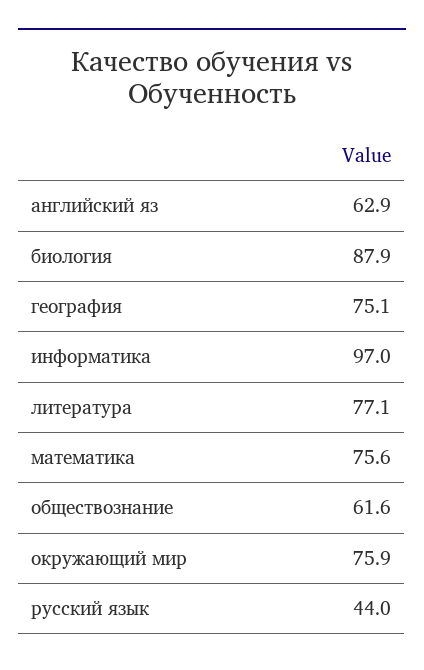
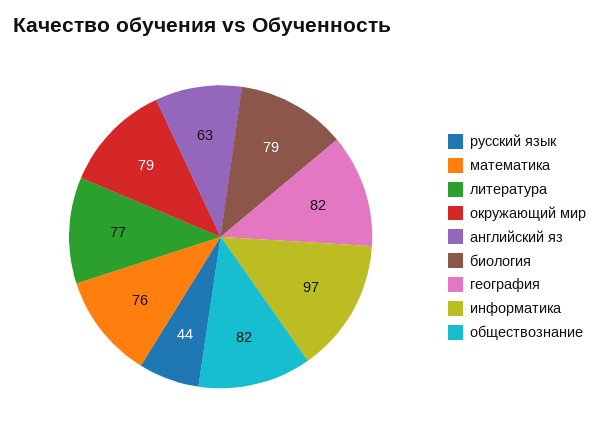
биология: 87.9 -> 79
география: 75.1 -> 82
обществознание: 61.6 -> 82
окружающий мир: 75.9 -> 79

